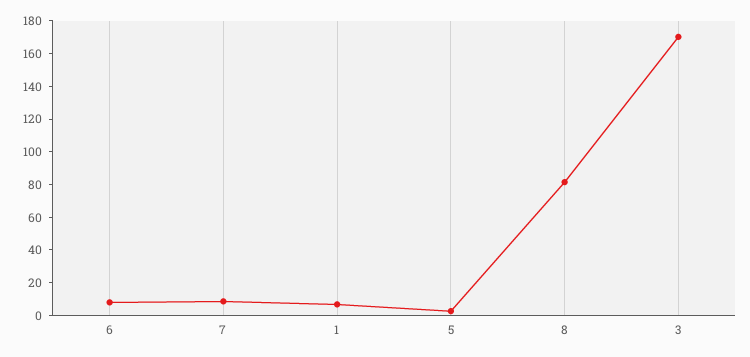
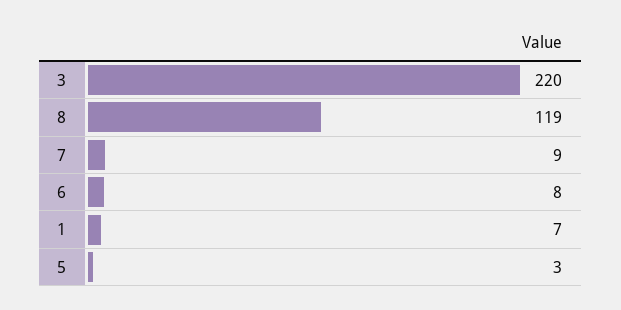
8: 80 -> 119
3: 170 -> 220

